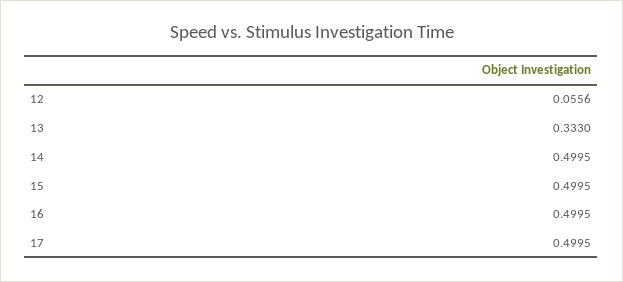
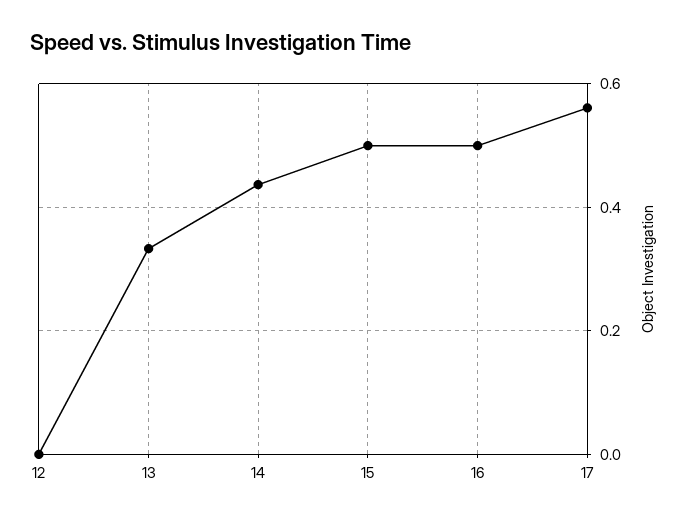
12: 0.0556 -> 0
14: 0.4995 -> 0.44
17: 0.4995 -> 0.56

